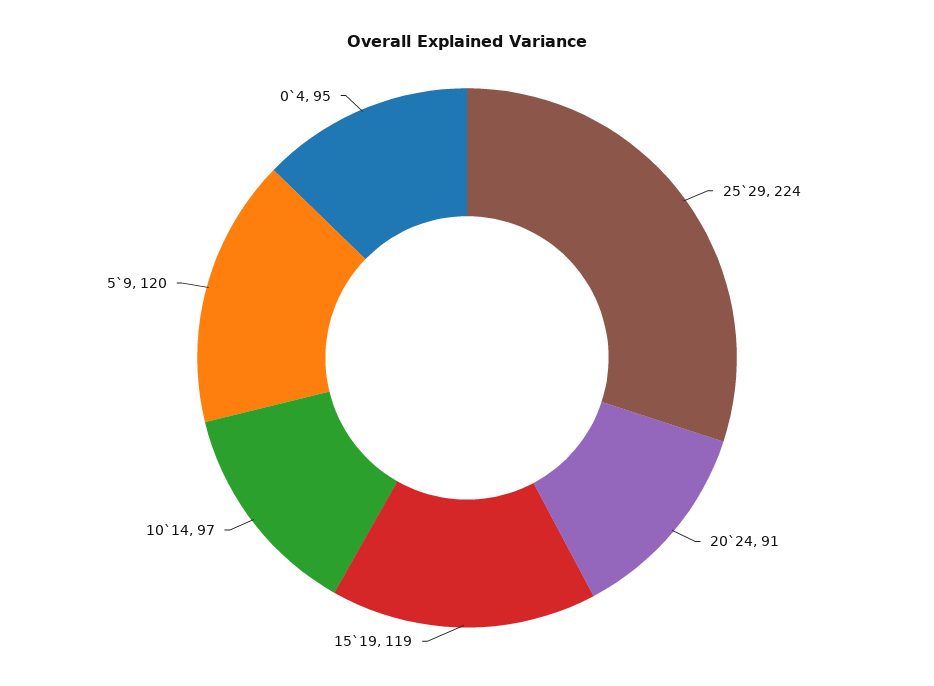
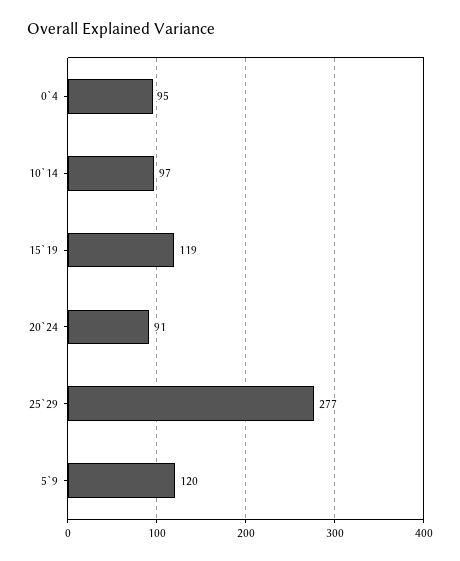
25`29: 224 -> 277

